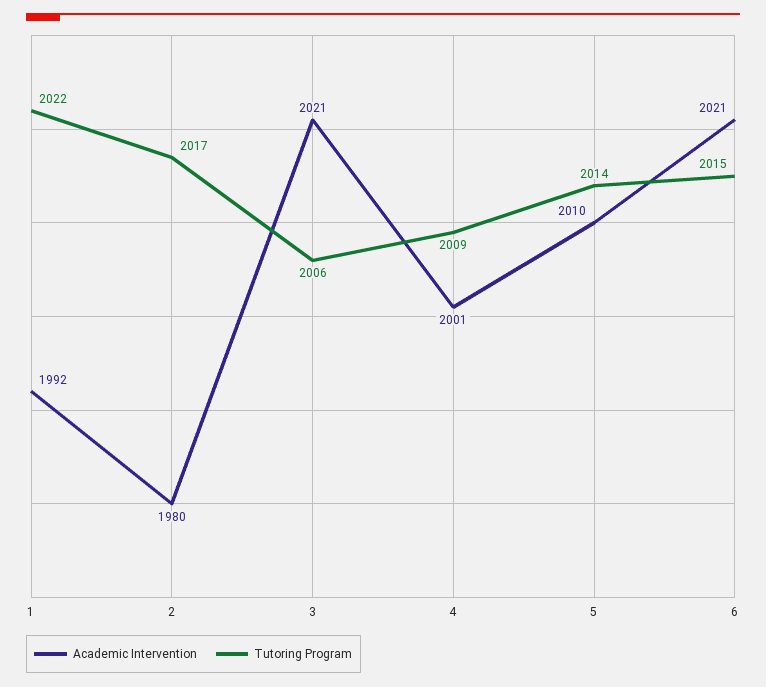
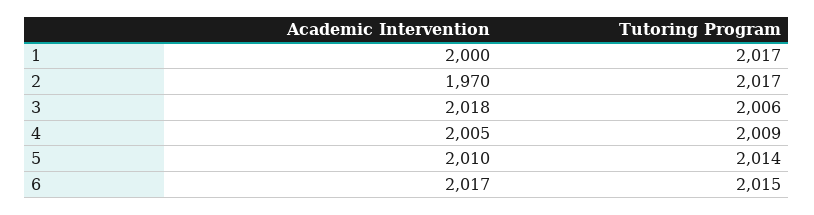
Academic Intervention, 1: 1992 -> 2000
Tutoring Program, 1: 2022 -> 2017
Academic Intervention, 2: 1980 -> 1970
Academic Intervention, 3: 2021 -> 2018
Academic Intervention, 4: 2001 -> 2005
Academic Intervention, 6: 2021 -> 2017

